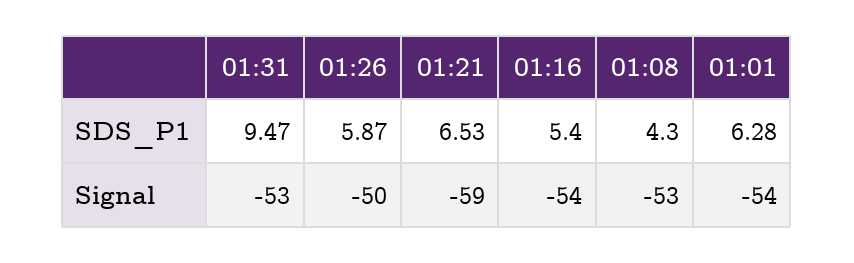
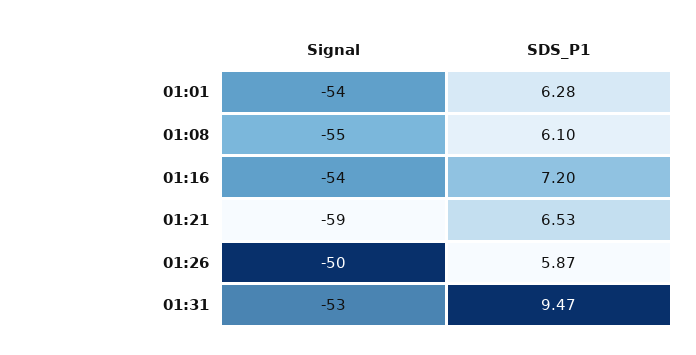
01:16, SDS_P1: 5.4 -> 7.2
01:08, SDS_P1: 4.3 -> 6.1
01:08, Signal: -53 -> -55

